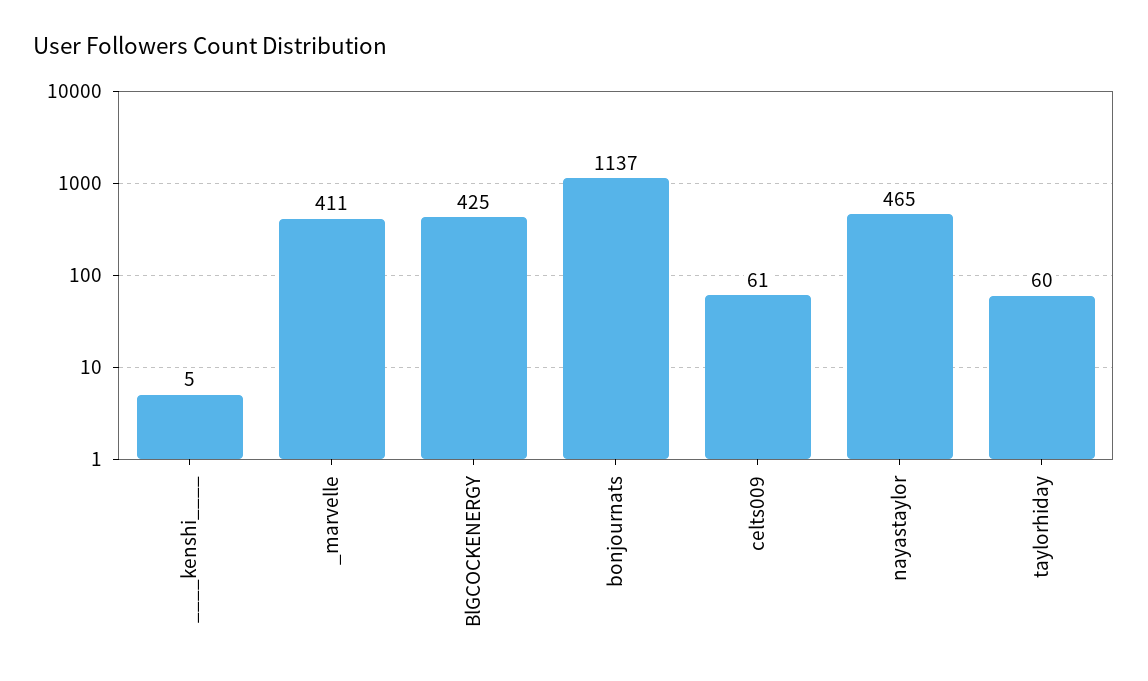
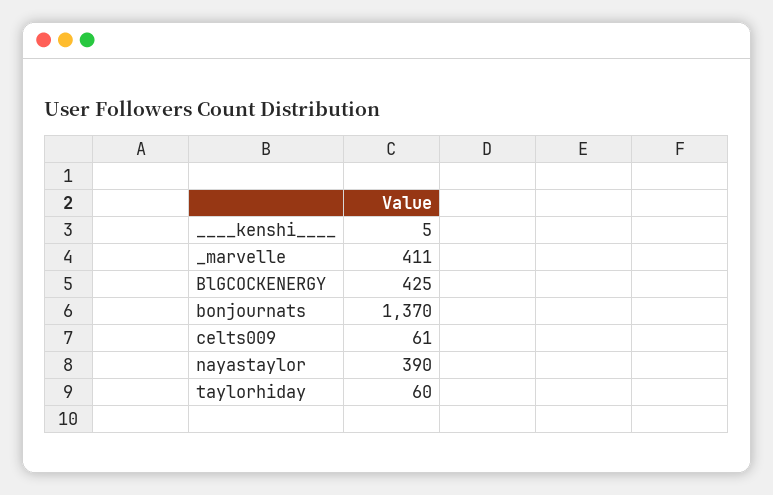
bonjournats: 1137 -> 1370
nayastaylor: 465 -> 390

